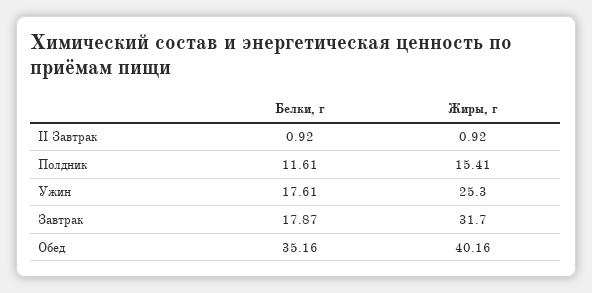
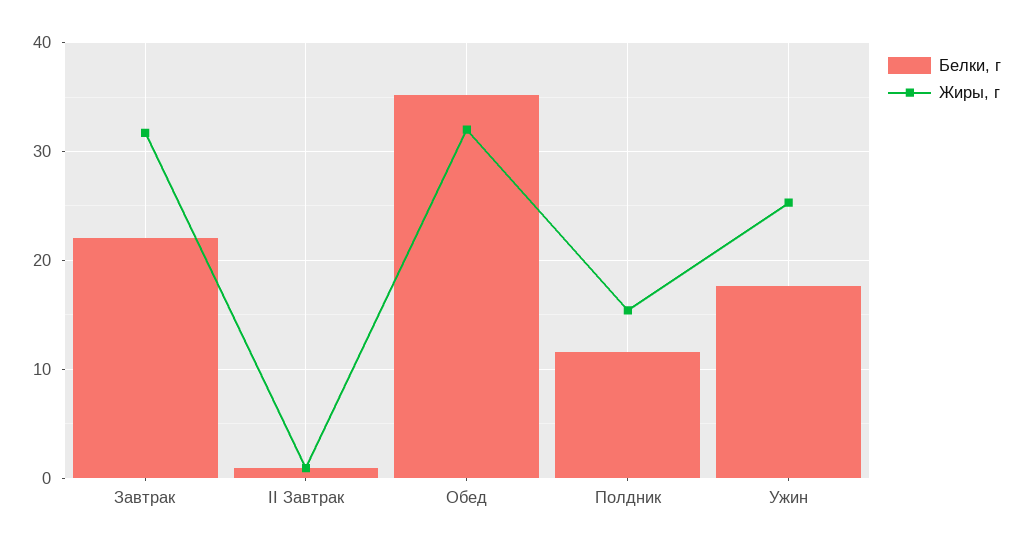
Белки, г, Завтрак: 17.87 -> 22
Жиры, г, Обед: 40.16 -> 32

